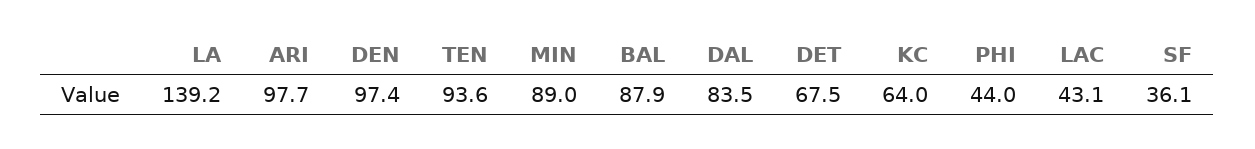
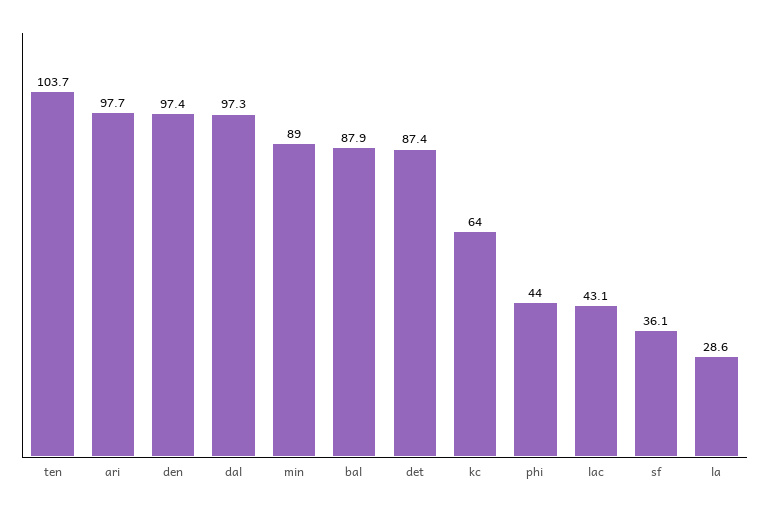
LA: 139.2 -> 28.6
TEN: 93.6 -> 103.7
DAL: 83.5 -> 97.3
DET: 67.5 -> 87.4

